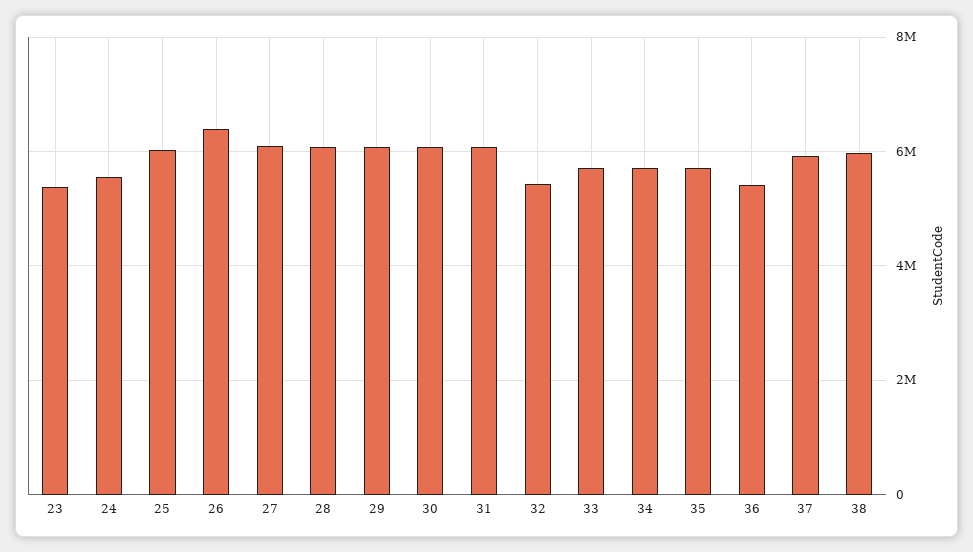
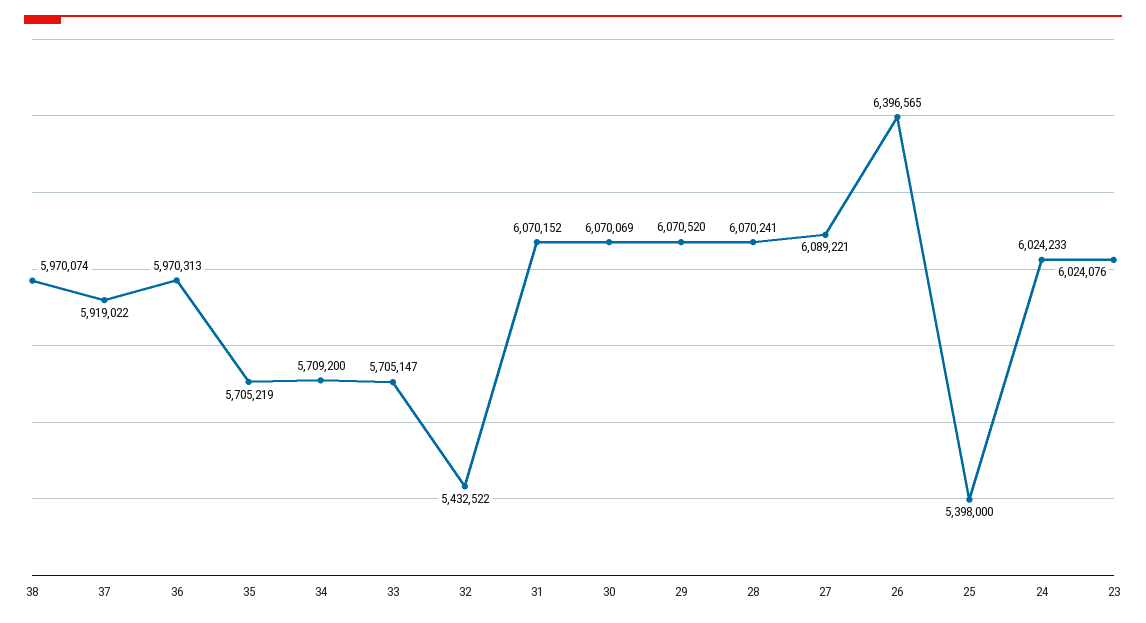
23: 5400000 -> 6024076
24: 5600000 -> 6024233
25: 6000000 -> 5398000
36: 5400000 -> 5970313

